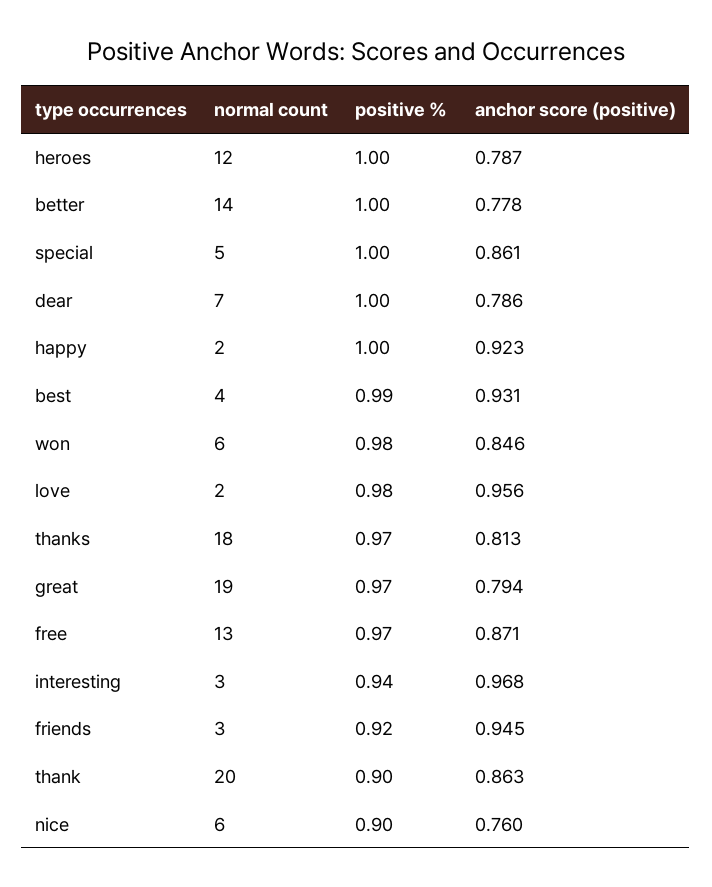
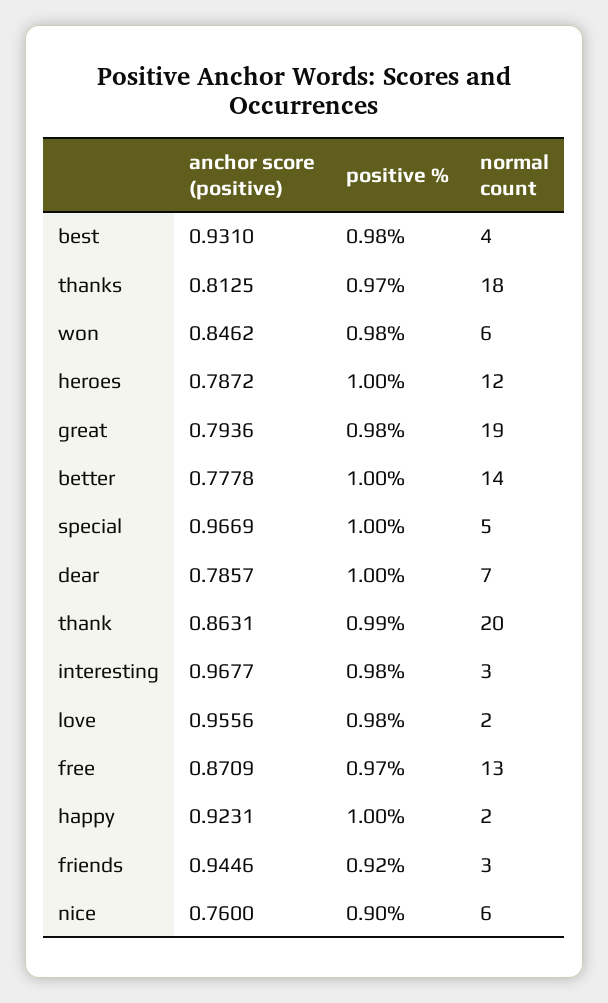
anchor score (positive), special: 0.861 -> 0.9669
positive %, best: 0.99 -> 0.98
positive %, great: 0.97 -> 0.98
positive %, interesting: 0.94 -> 0.98
positive %, thank: 0.9 -> 0.99

